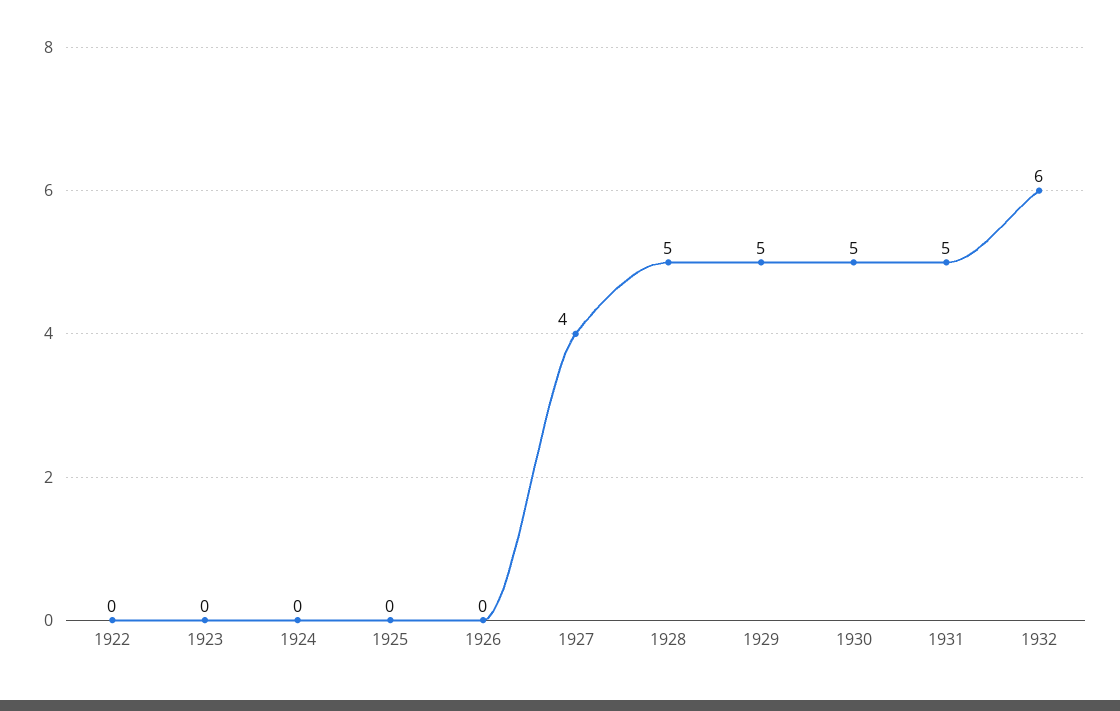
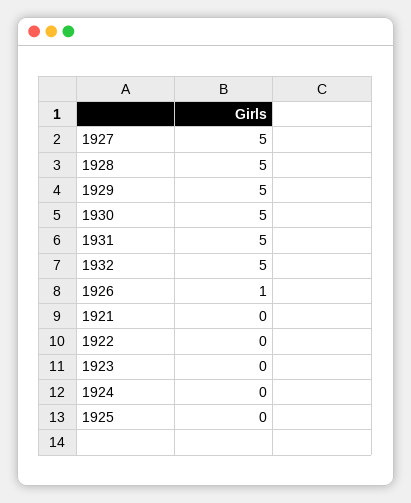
1926: 0 -> 1
1927: 4 -> 5
1932: 6 -> 5
1921: none -> 0

